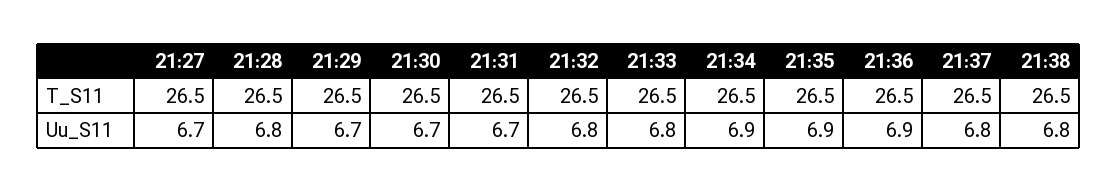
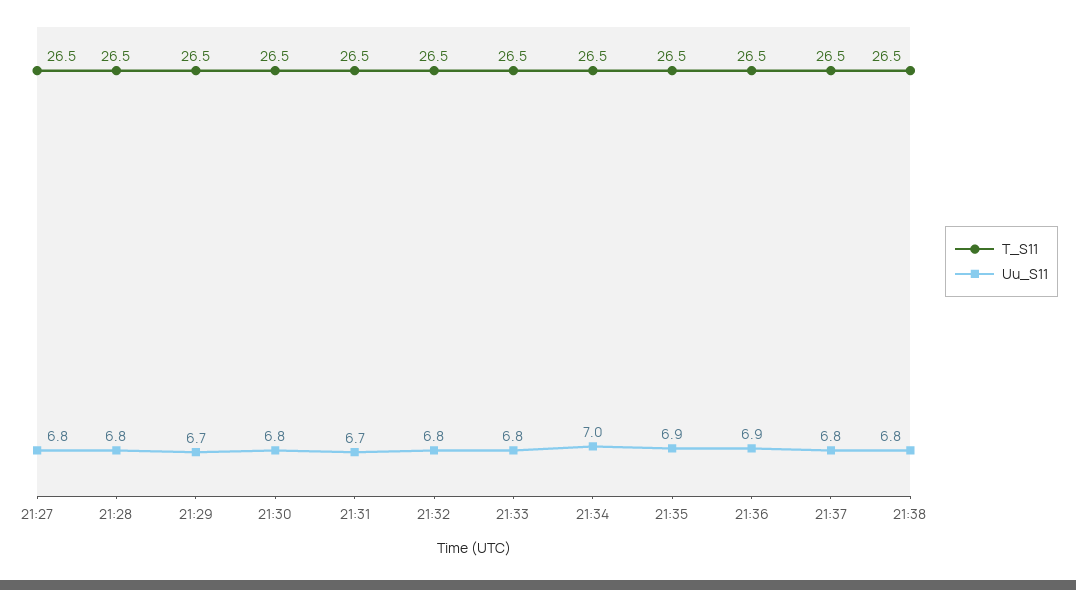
Uu_S11, 21:27: 6.7 -> 6.8
Uu_S11, 21:30: 6.7 -> 6.8
Uu_S11, 21:34: 6.9 -> 7

